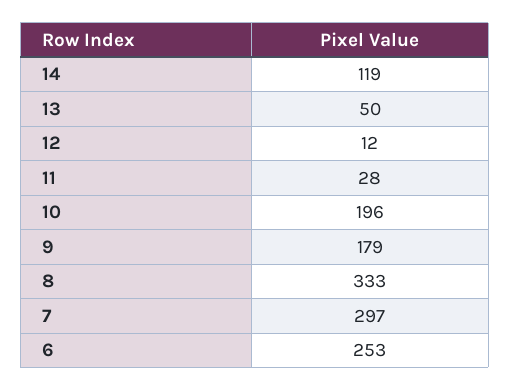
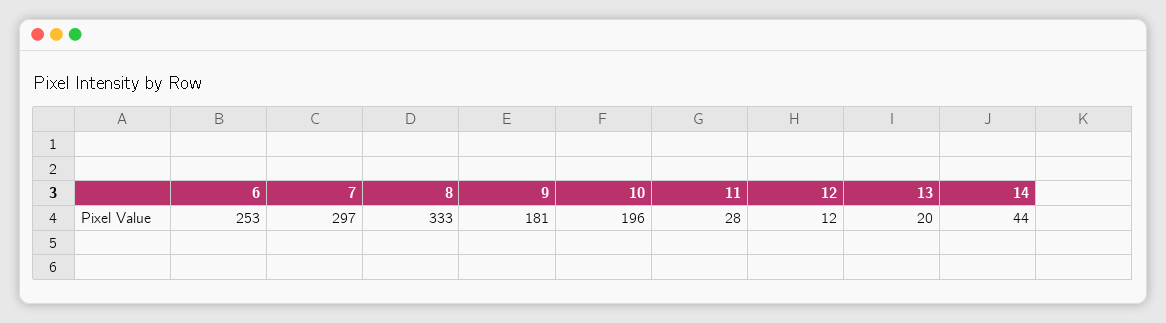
14: 119 -> 44
13: 50 -> 20
9: 179 -> 181

